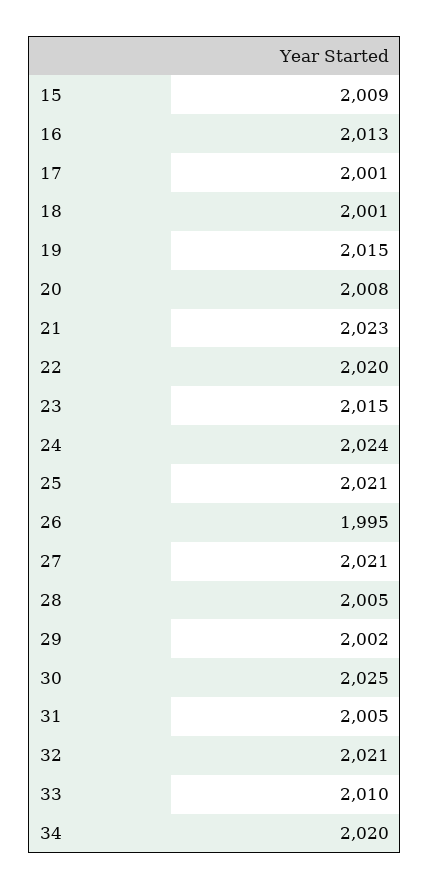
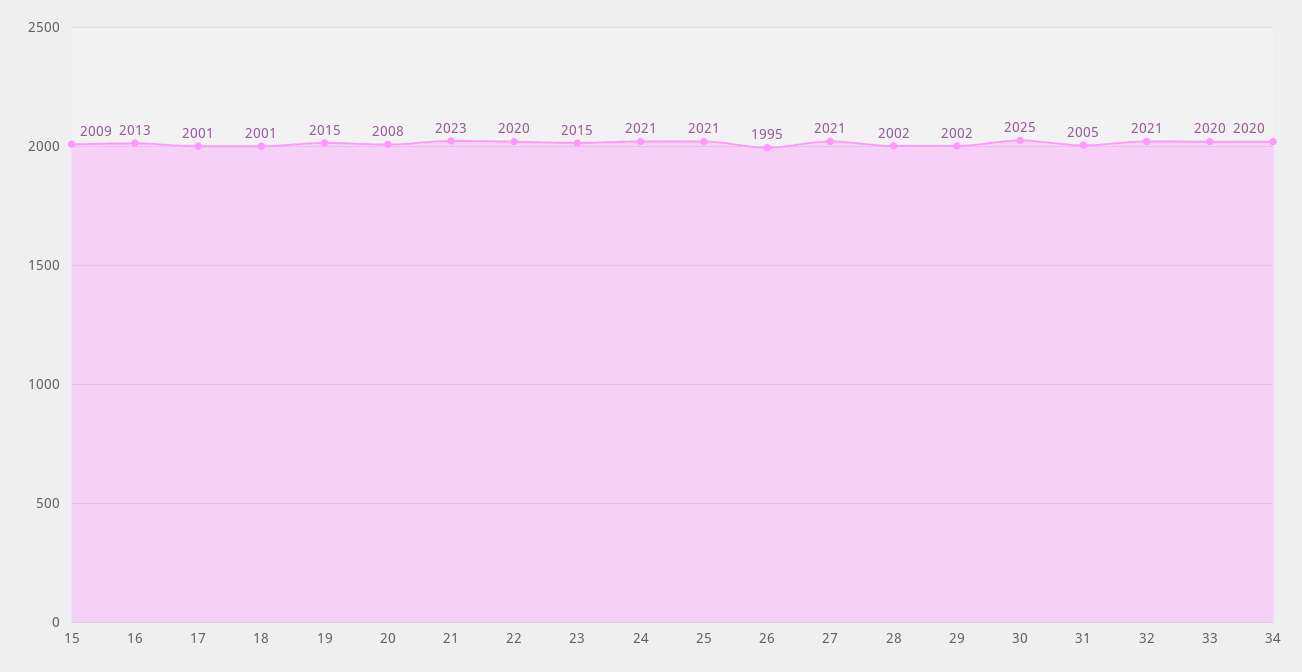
24: 2024 -> 2021
28: 2005 -> 2002
33: 2010 -> 2020

